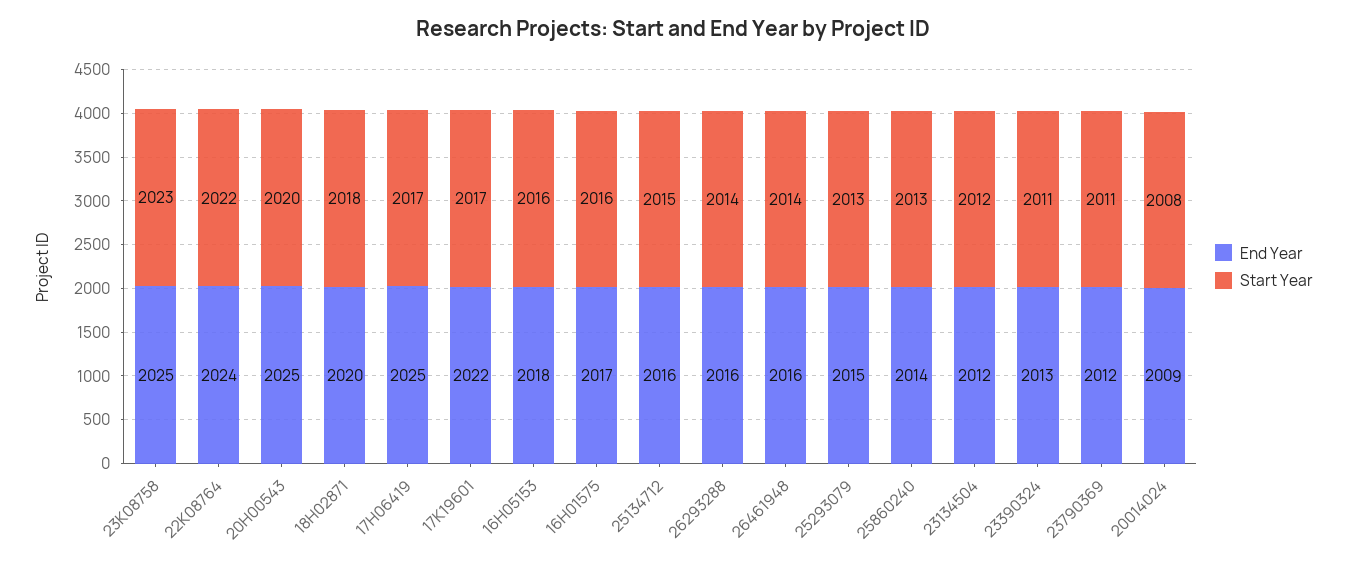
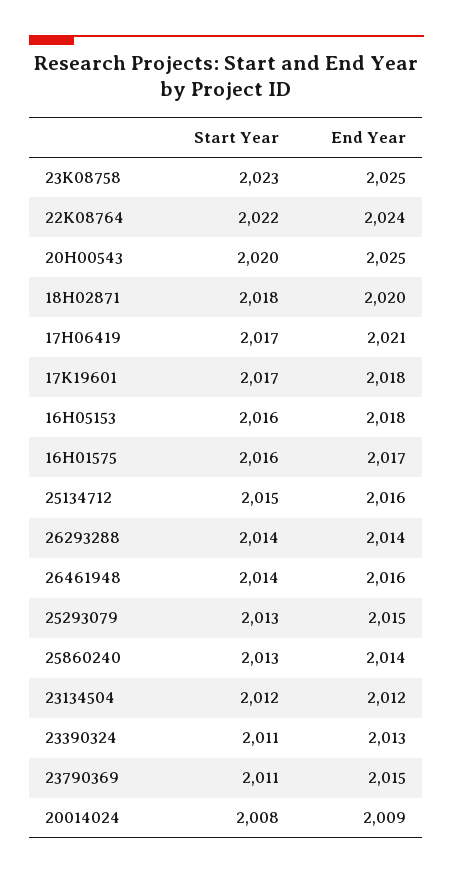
End Year, 17H06419: 2025 -> 2021
End Year, 17K19601: 2022 -> 2018
End Year, 26293288: 2016 -> 2014
End Year, 23790369: 2012 -> 2015

